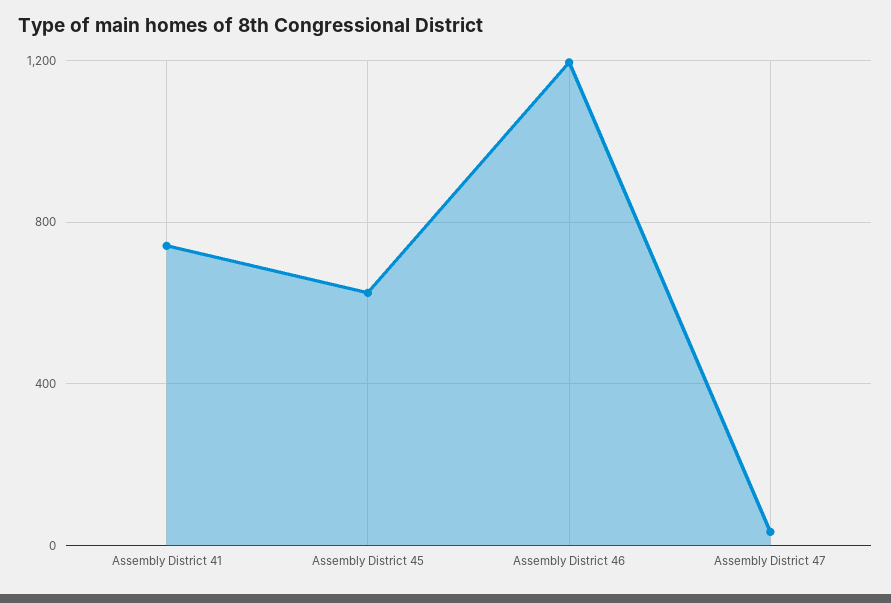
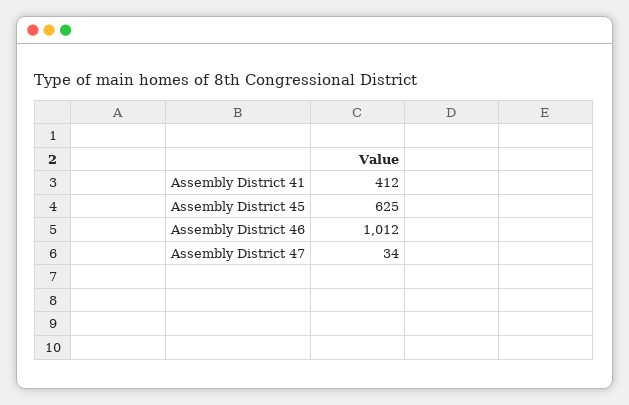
Assembly District 41: 750 -> 412
Assembly District 46: 1200 -> 1012

